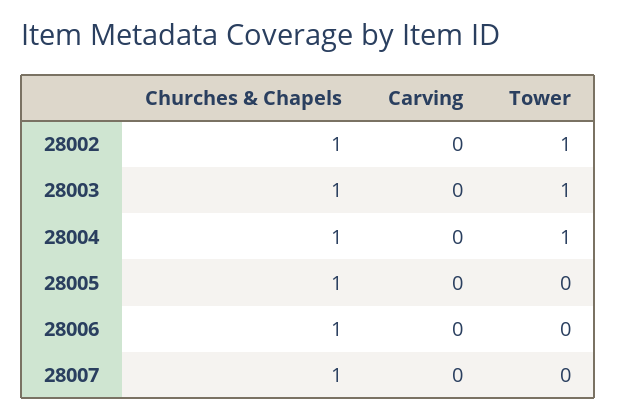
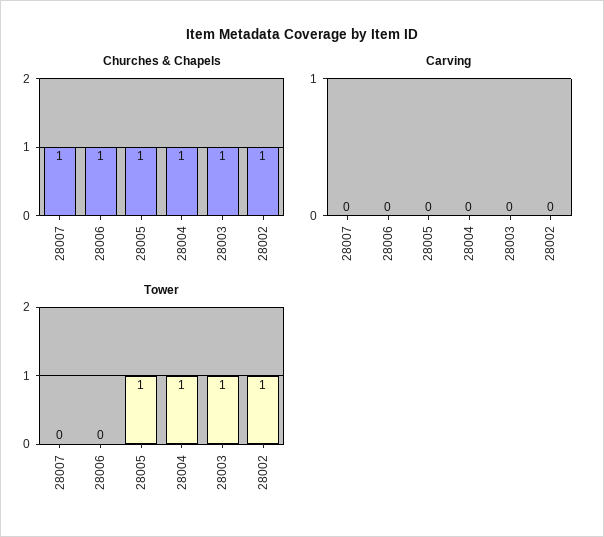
Tower, 28005: 0 -> 1

